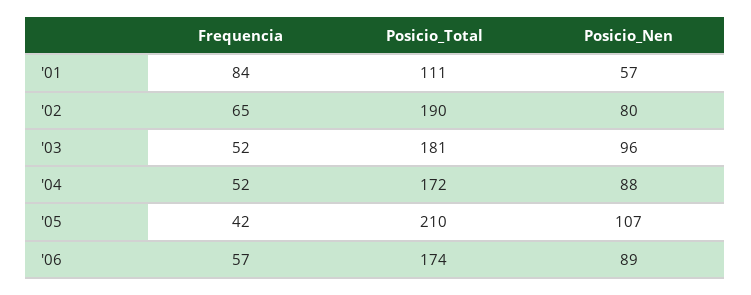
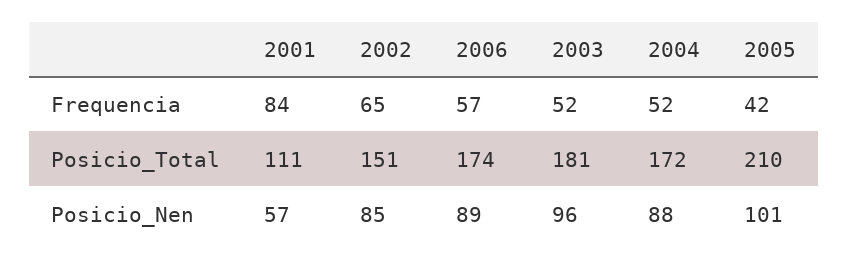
Posicio_Total, '02: 190 -> 151
Posicio_Nen, '02: 80 -> 85
Posicio_Nen, '05: 107 -> 101

